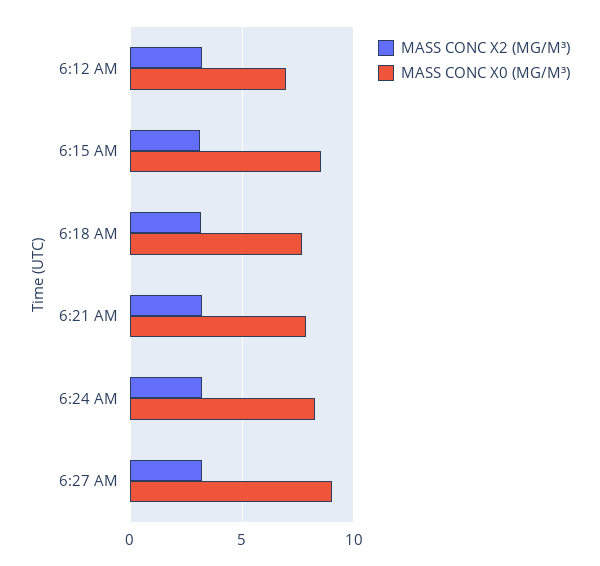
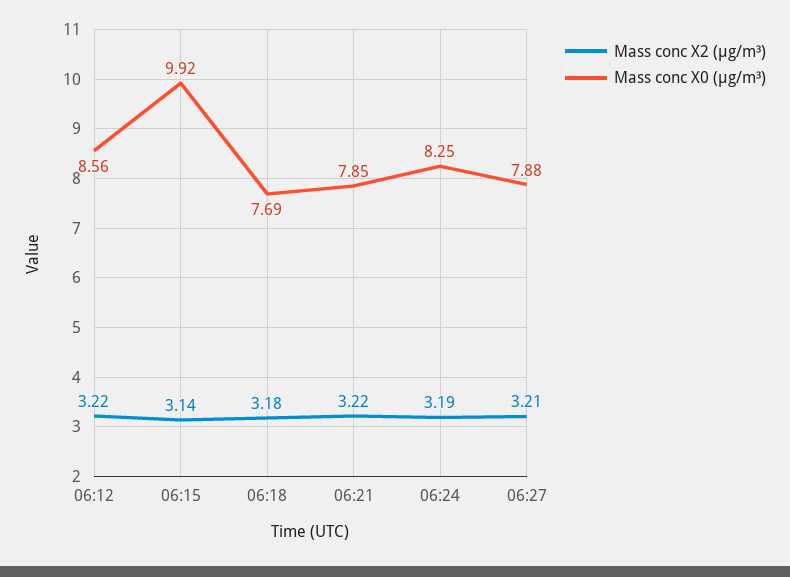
MASS CONC X0 (ΜG/M³), 6:12 AM: 7 -> 8.56
MASS CONC X0 (ΜG/M³), 6:15 AM: 8.5 -> 9.92
MASS CONC X0 (ΜG/M³), 6:27 AM: 9 -> 7.88

